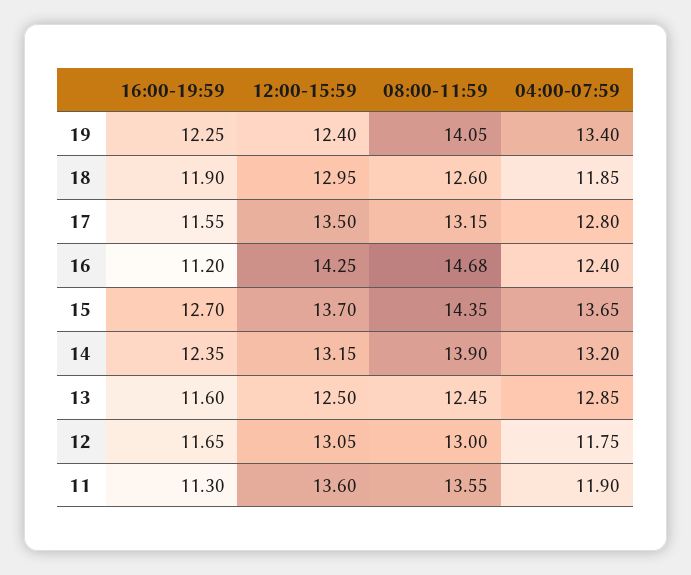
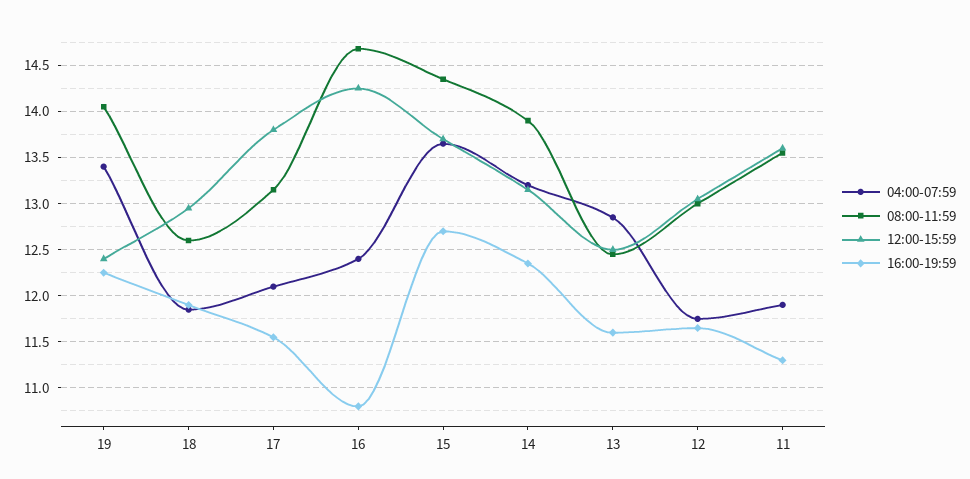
12:00-15:59, 17: 13.5 -> 13.8
04:00-07:59, 17: 12.8 -> 12.1
16:00-19:59, 16: 11.2 -> 10.8

